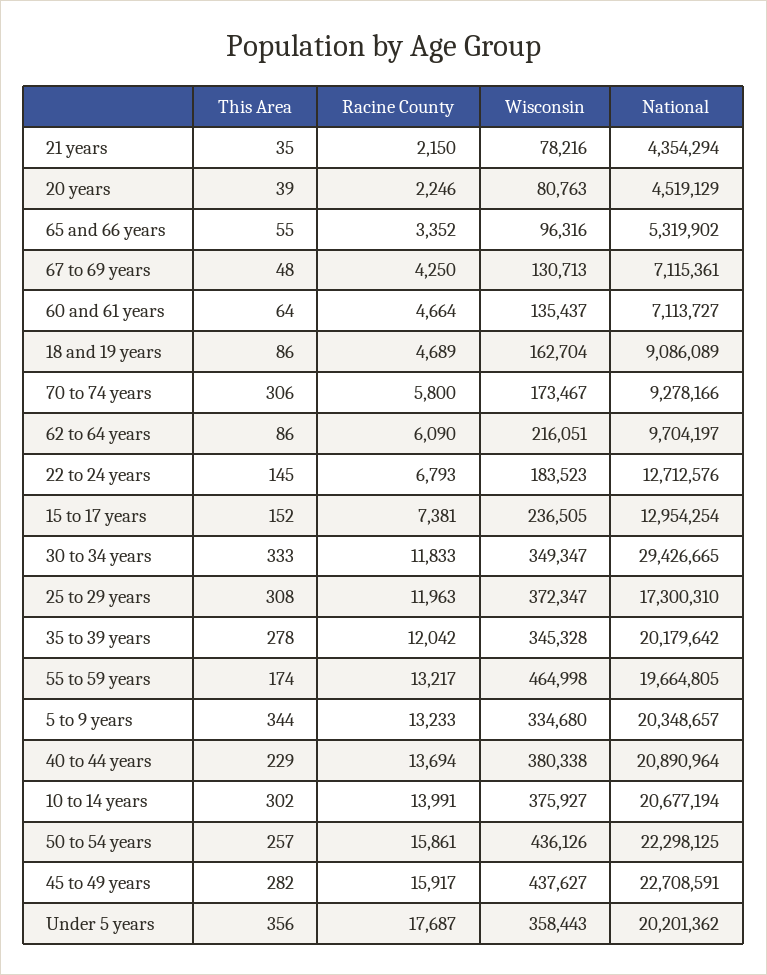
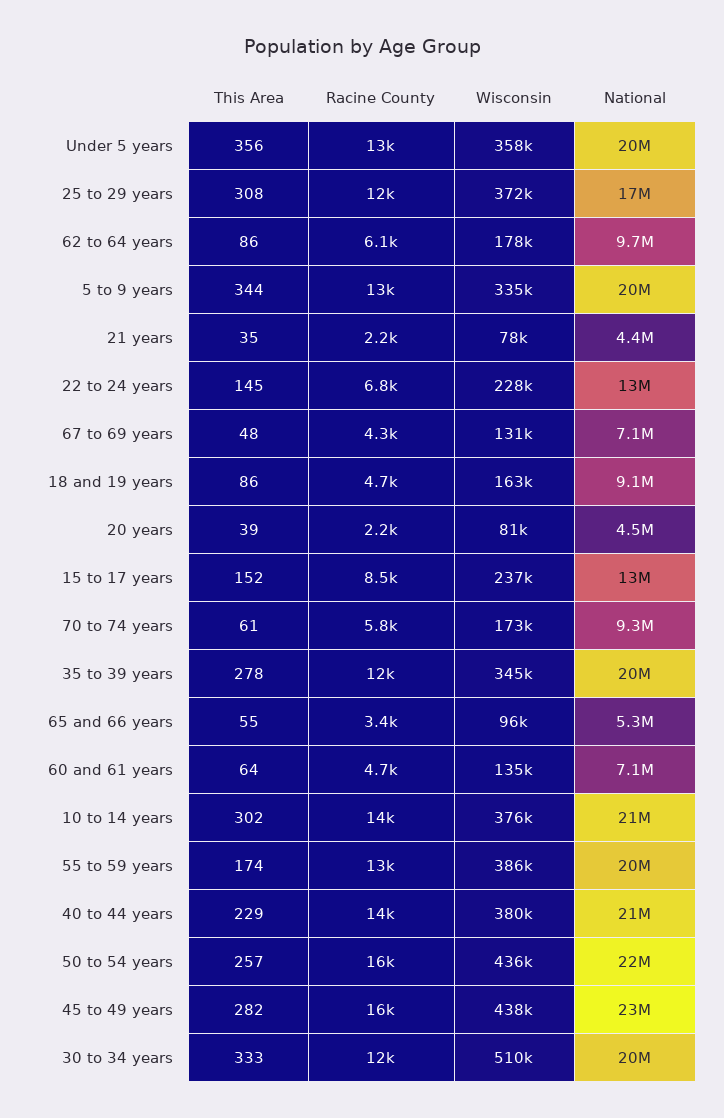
This Area, 70 to 74 years: 306 -> 61
Wisconsin, 62 to 64 years: 216051 -> 178000
Wisconsin, 22 to 24 years: 183523 -> 228000
Racine County, 15 to 17 years: 7381 -> 8500
Wisconsin, 30 to 34 years: 349347 -> 510000
National, 30 to 34 years: 29426665 -> 20000000
Wisconsin, 55 to 59 years: 464998 -> 386000
Racine County, Under 5 years: 17687 -> 13000

